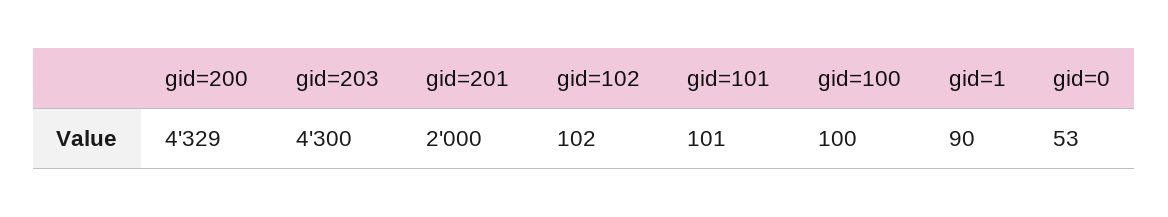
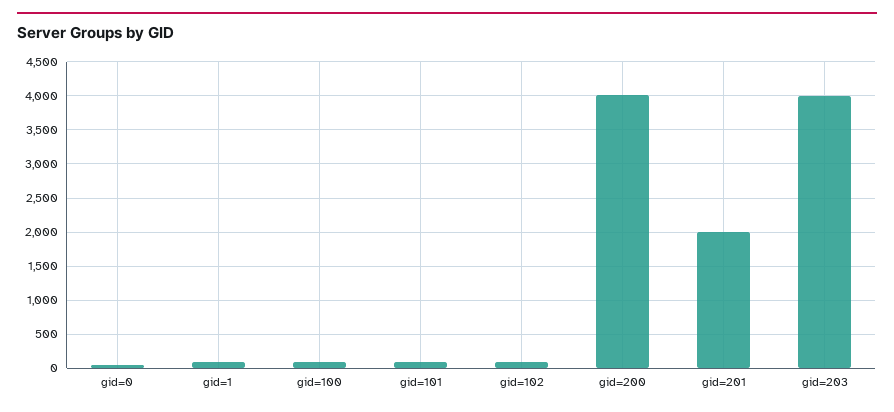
gid=200: 4329 -> 4000
gid=203: 4300 -> 4000

